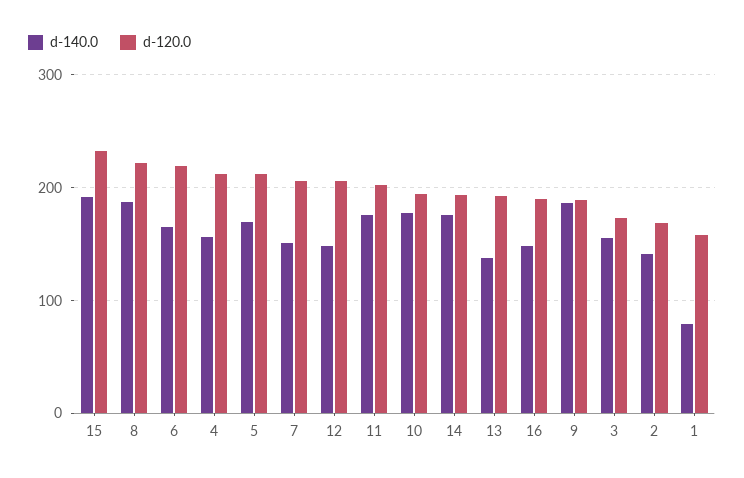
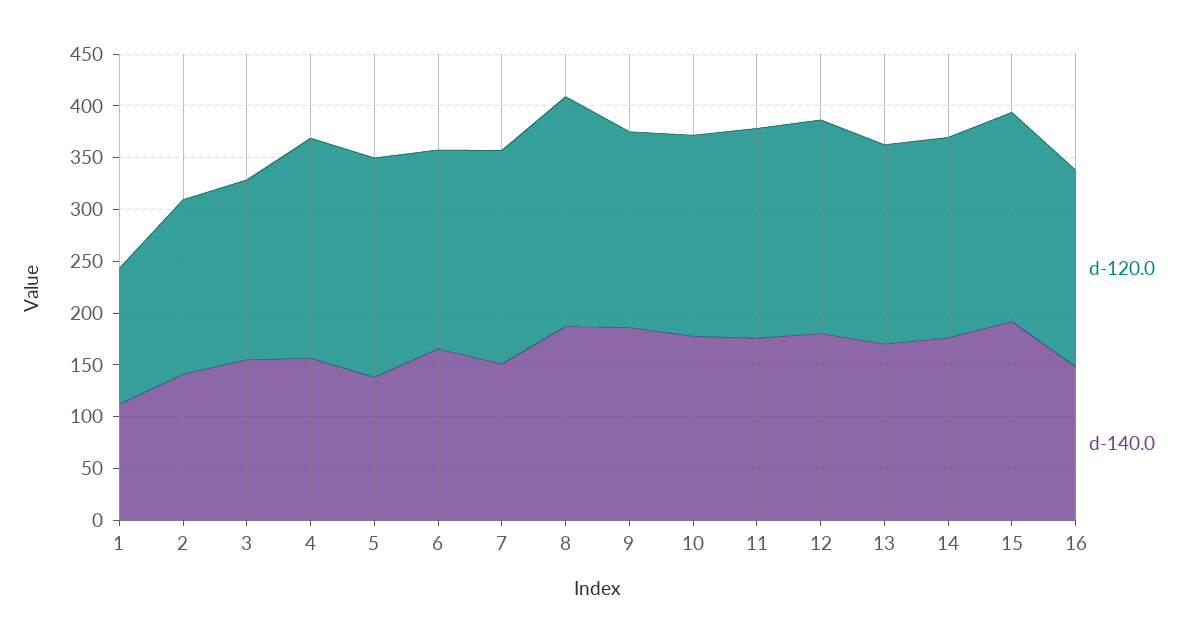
d-120.0, 15: 230 -> 200
d-120.0, 6: 220 -> 190
d-140.0, 5: 170 -> 140
d-140.0, 12: 150 -> 180
d-140.0, 13: 140 -> 170
d-140.0, 1: 80 -> 110
d-120.0, 1: 160 -> 130

